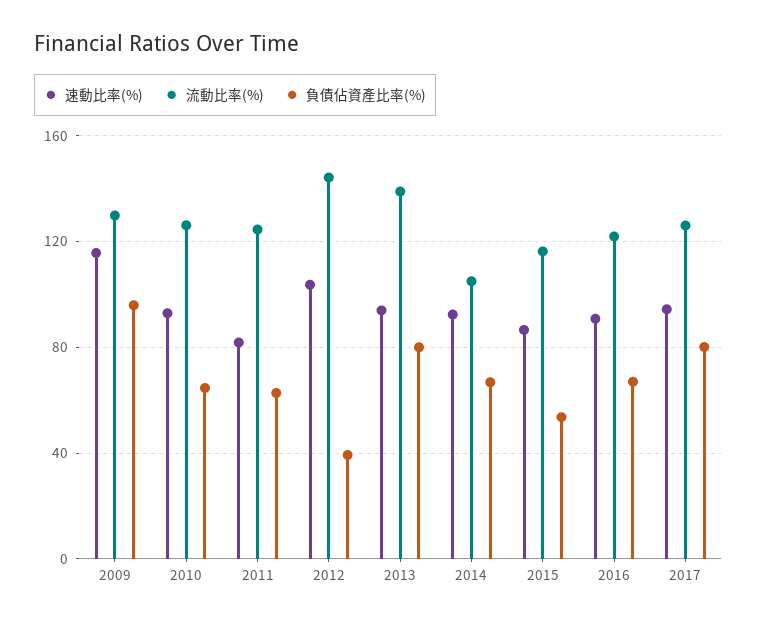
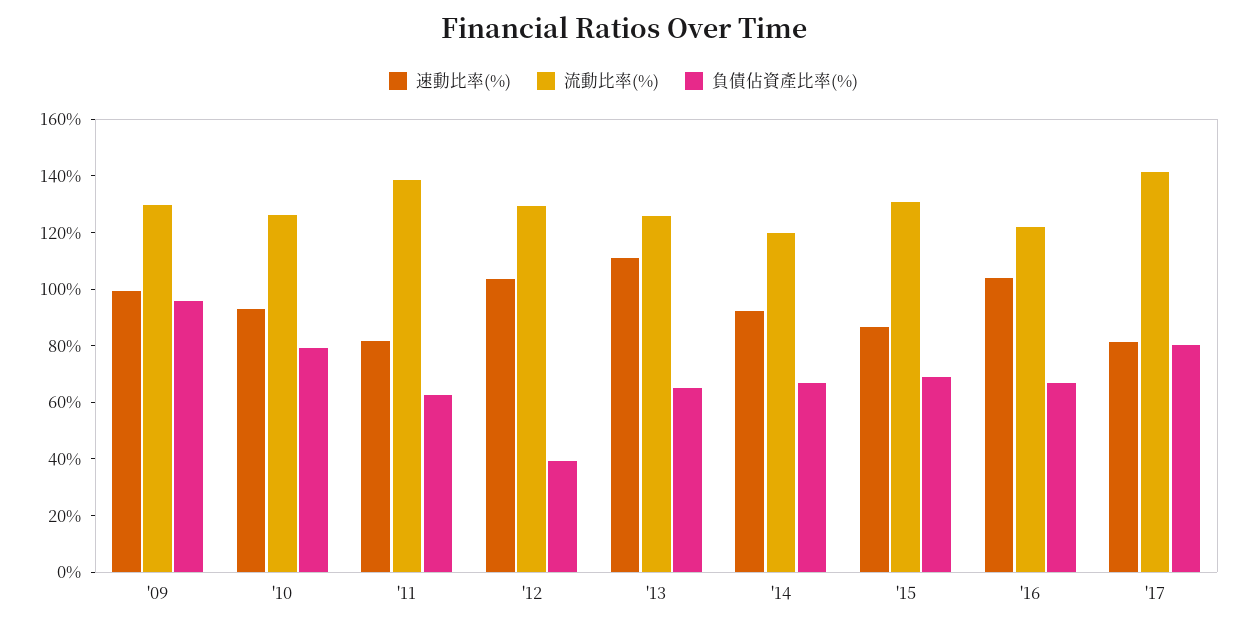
速動比率(%), 2009: 115 -> 100
負債佔資產比率(%), 2010: 65 -> 80
流動比率(%), 2011: 125 -> 140
流動比率(%), 2012: 145 -> 130
速動比率(%), 2013: 95 -> 110
流動比率(%), 2013: 140 -> 125
負債佔資產比率(%), 2013: 80 -> 65
流動比率(%), 2014: 105 -> 120
流動比率(%), 2015: 115 -> 130
負債佔資產比率(%), 2015: 55 -> 70
速動比率(%), 2016: 90 -> 105
速動比率(%), 2017: 95 -> 80
流動比率(%), 2017: 125 -> 140

